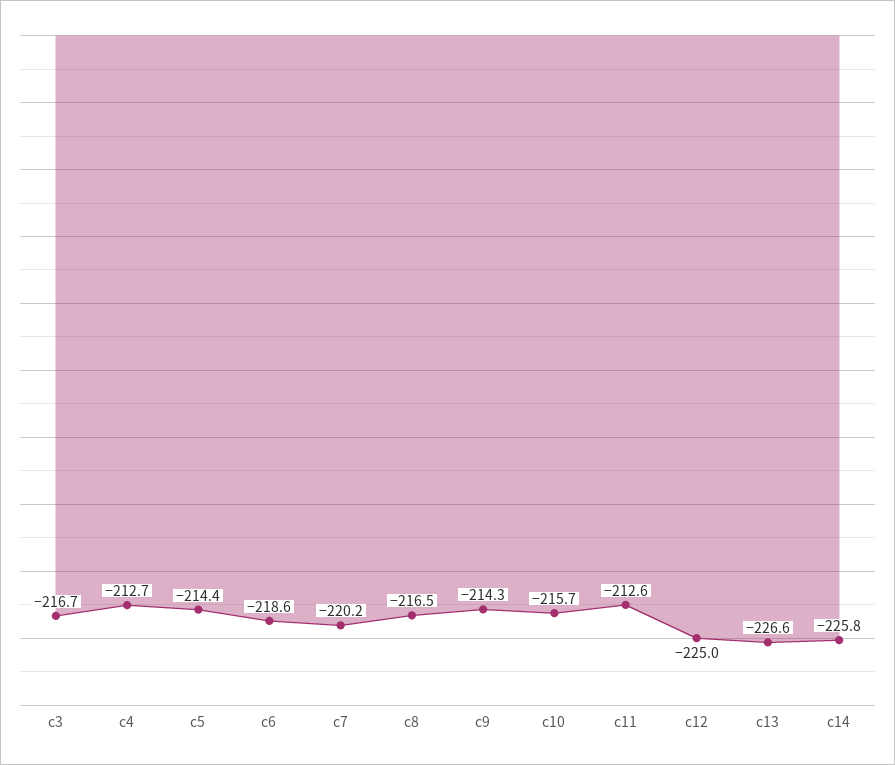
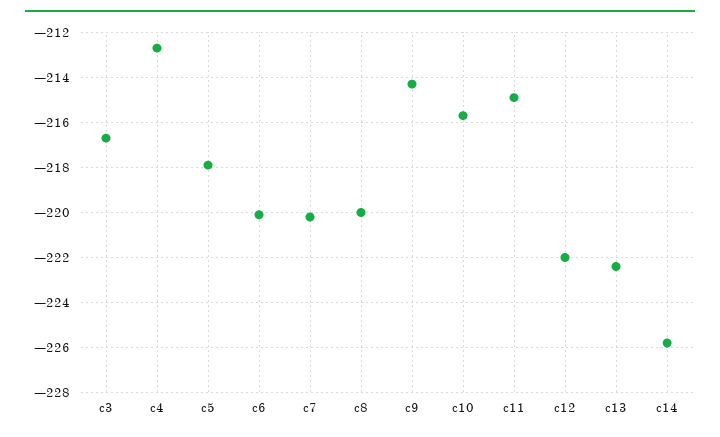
c5: -214.4 -> -218
c6: -218.6 -> -220
c8: -216.5 -> -220
c11: -212.6 -> -215
c12: -225 -> -222
c13: -226.6 -> -222.5

